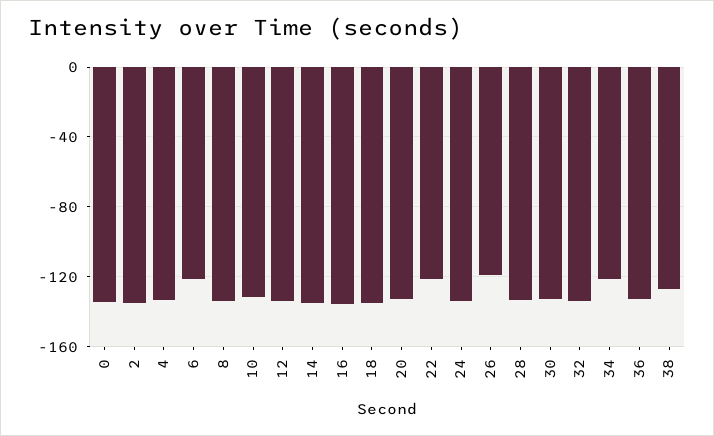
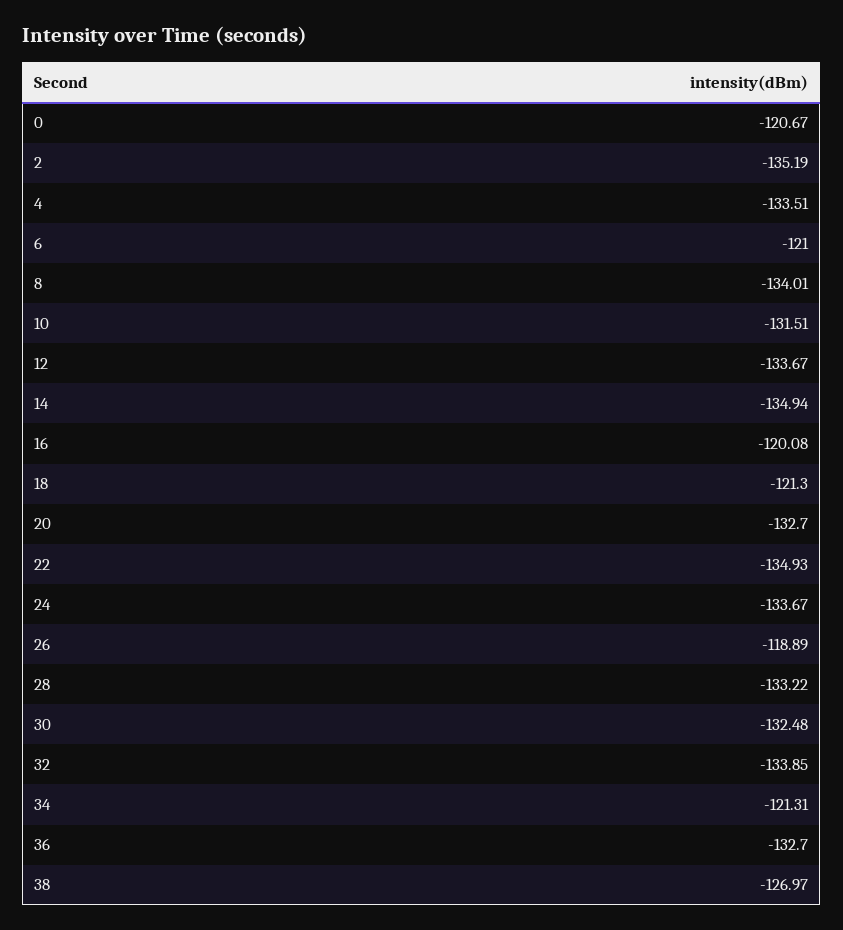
0: -135 -> -120.67
16: -135 -> -120.08
18: -135 -> -121.3
22: -120 -> -134.93

